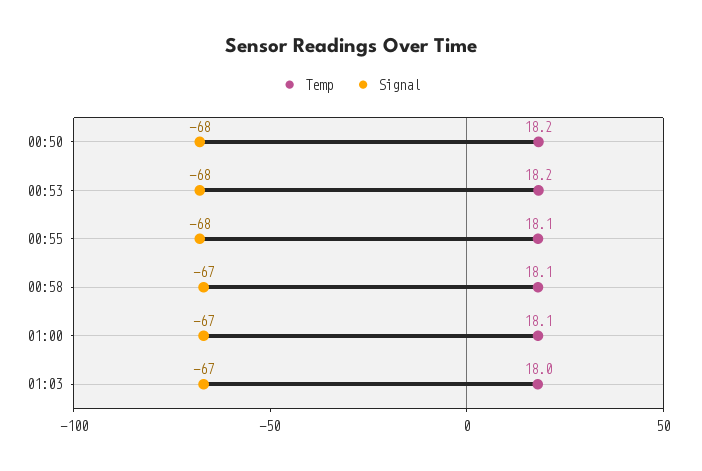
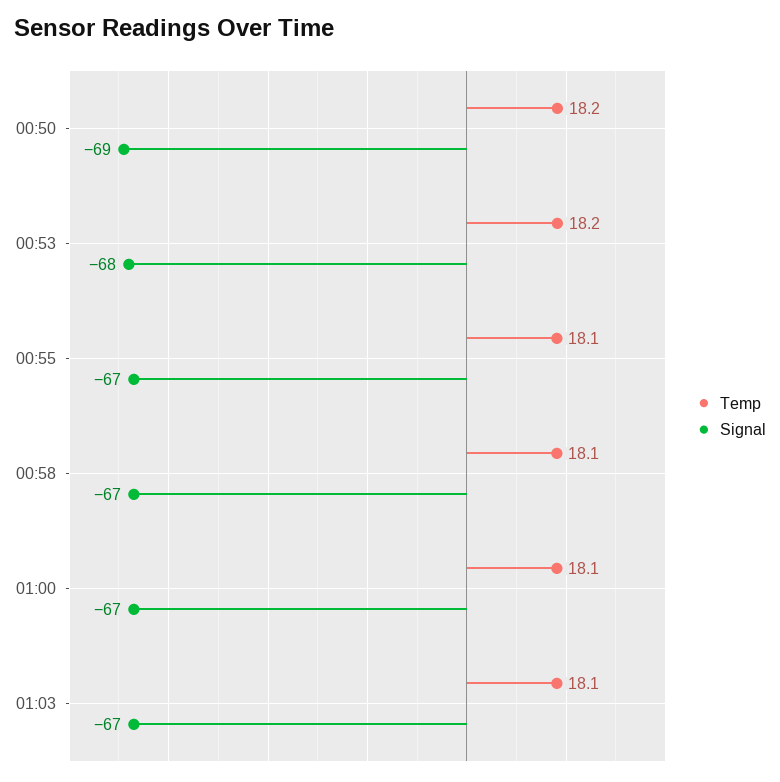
Signal, 00:50: -68 -> -69
Signal, 00:55: -68 -> -67
Temp, 01:03: 18 -> 18.1

